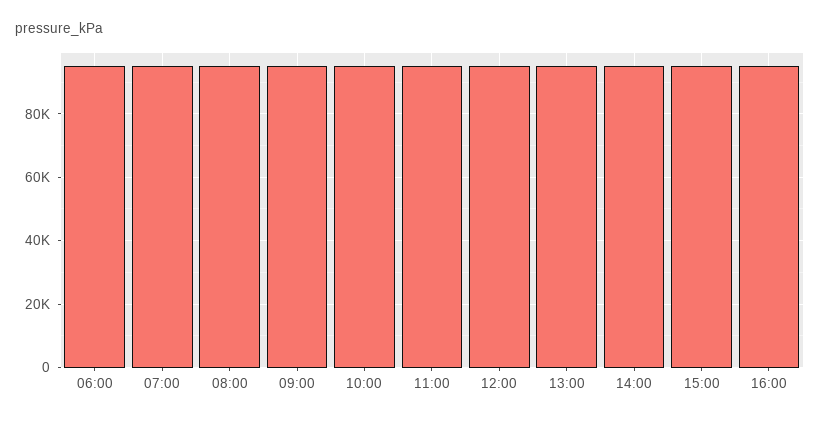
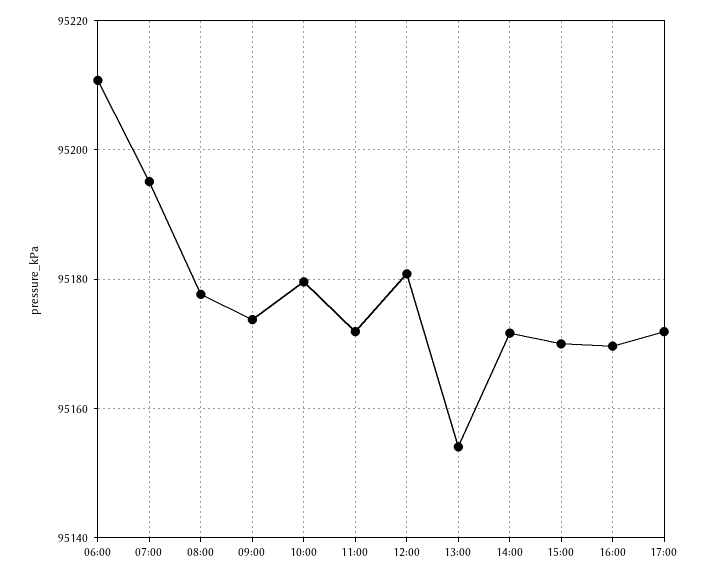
17:00: none -> 95172

